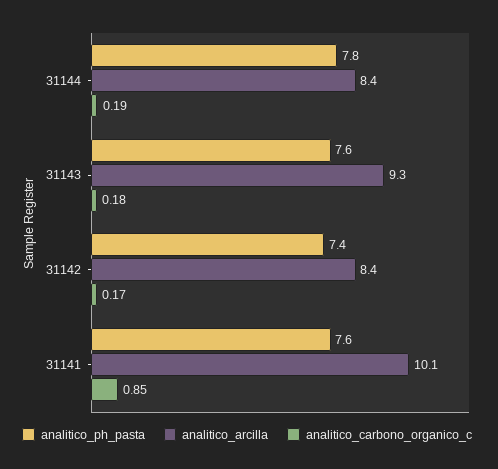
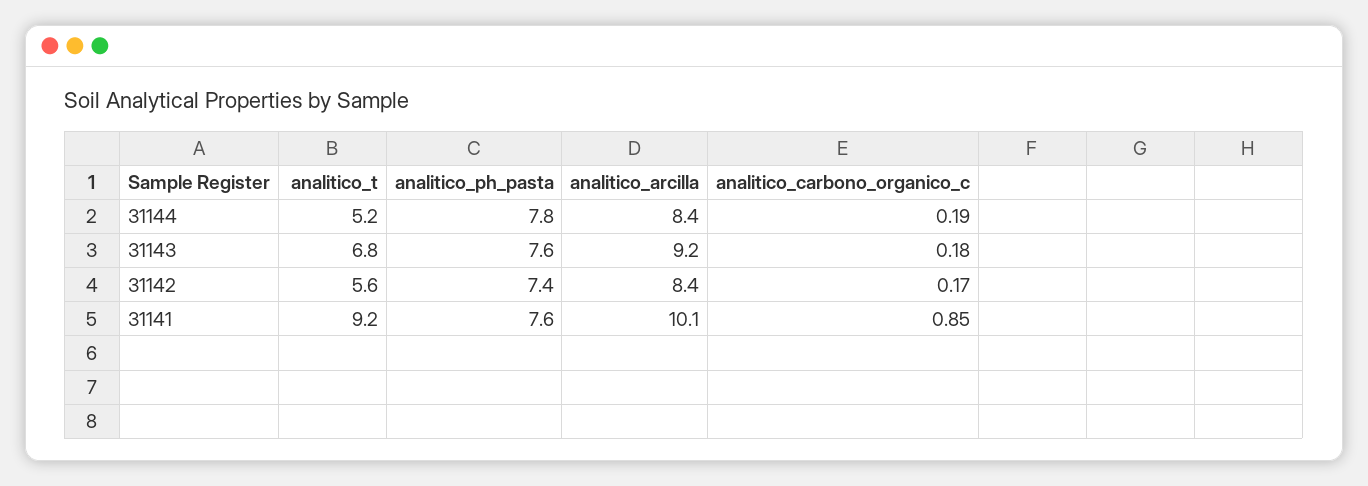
analitico_arcilla, 31143: 9.3 -> 9.2
analitico_t, 31144: none -> 5.2
analitico_t, 31143: none -> 6.8
analitico_t, 31142: none -> 5.6
analitico_t, 31141: none -> 9.2

